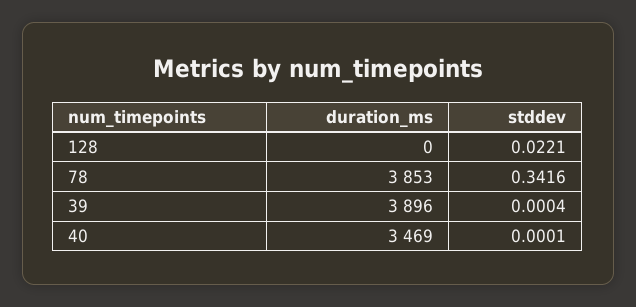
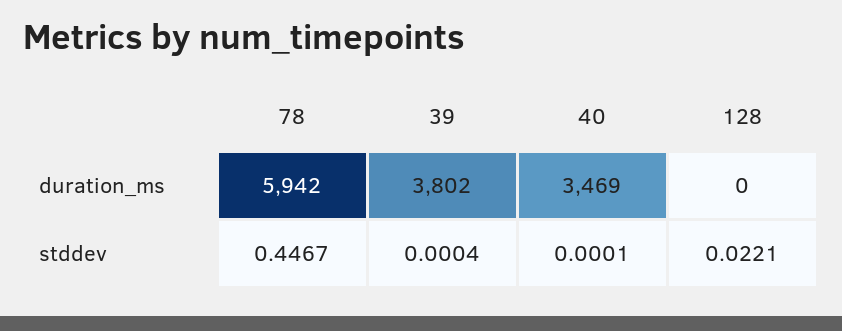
duration_ms, 78: 3853 -> 5942
stddev, 78: 0.3416 -> 0.4467
duration_ms, 39: 3896 -> 3802

